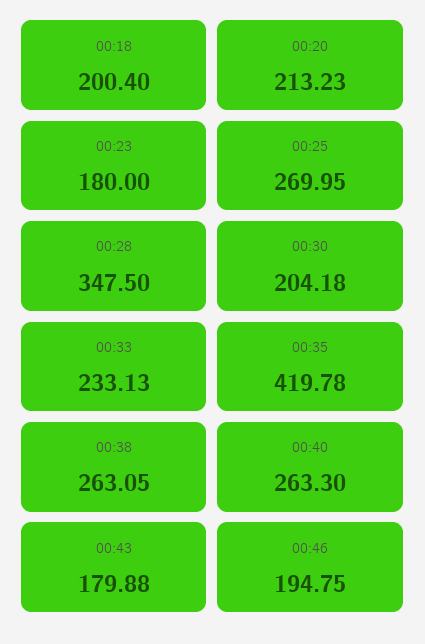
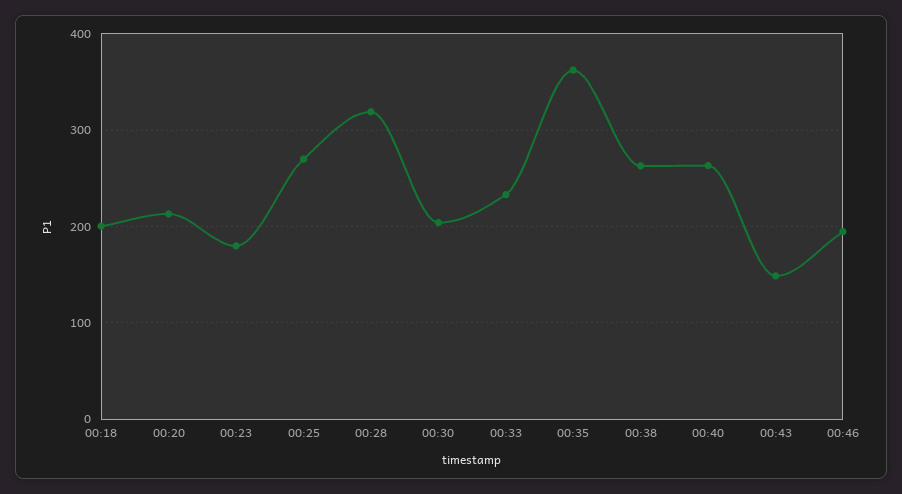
00:28: 347.5 -> 320
00:35: 419.78 -> 360
00:43: 179.88 -> 150

